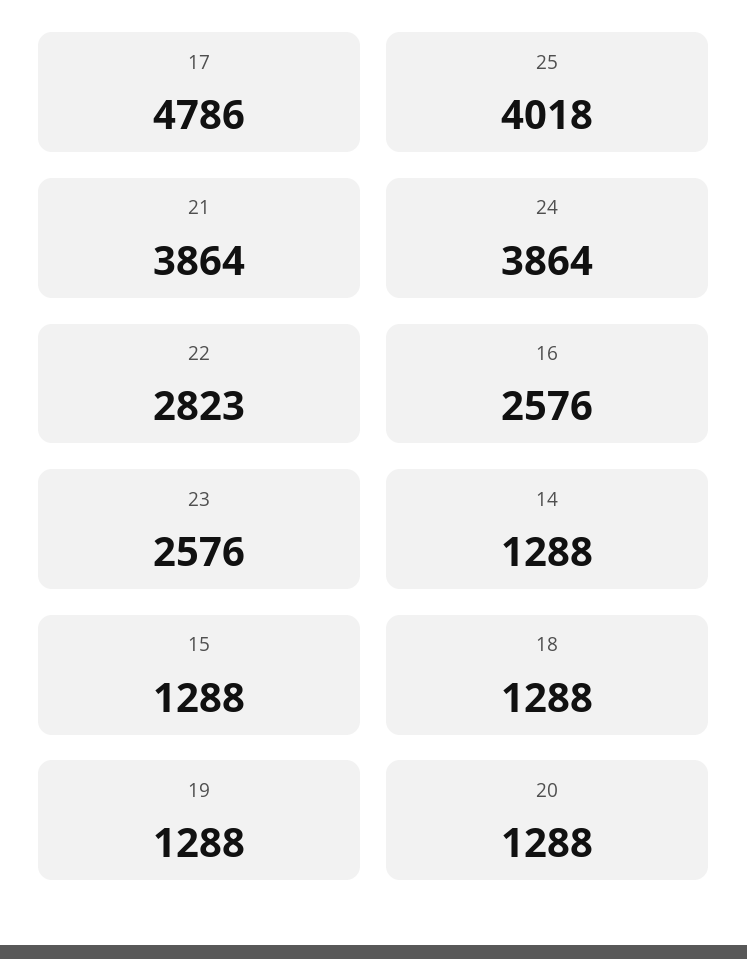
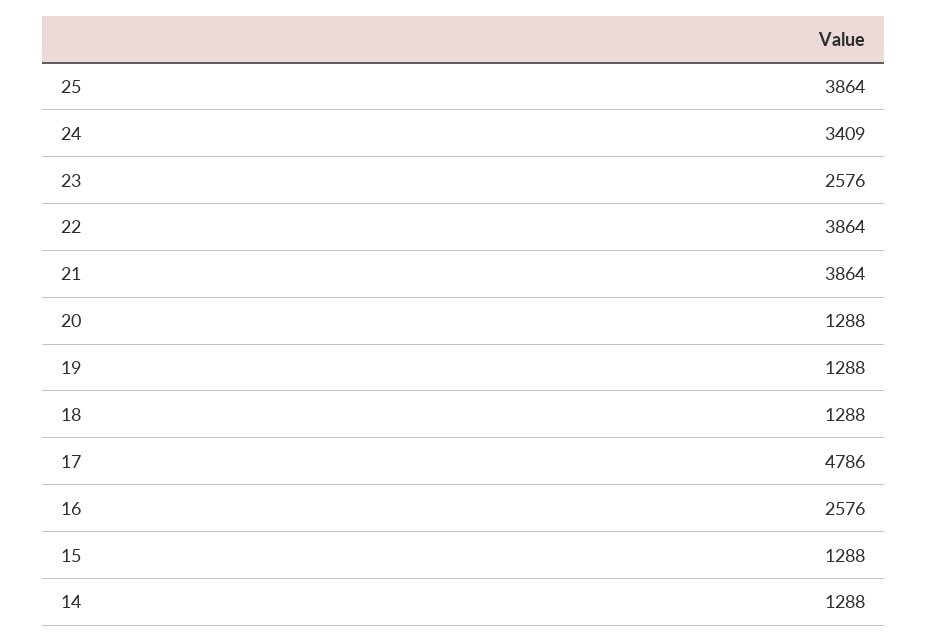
25: 4018 -> 3864
24: 3864 -> 3409
22: 2823 -> 3864

